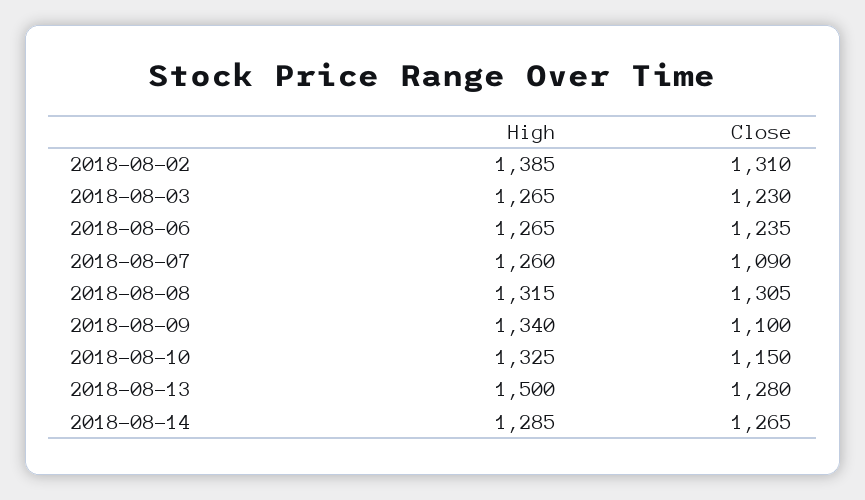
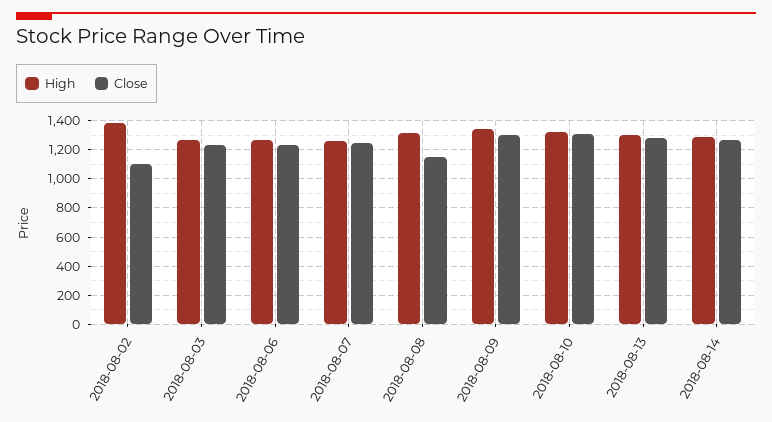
Close, 2018-08-02: 1310 -> 1100
Close, 2018-08-07: 1090 -> 1250
Close, 2018-08-08: 1305 -> 1150
Close, 2018-08-09: 1100 -> 1300
Close, 2018-08-10: 1150 -> 1300
High, 2018-08-13: 1500 -> 1300

